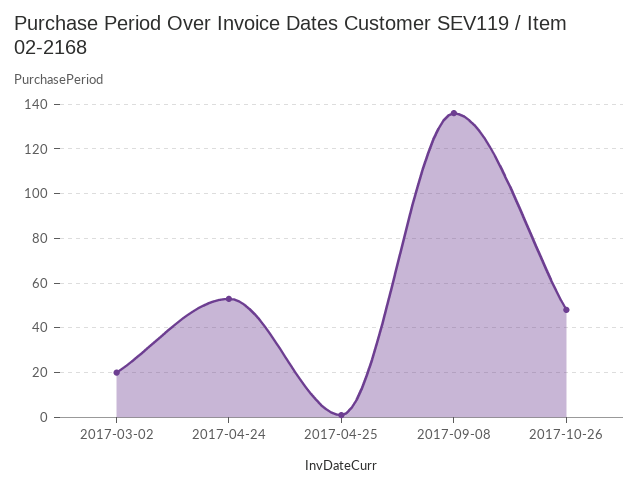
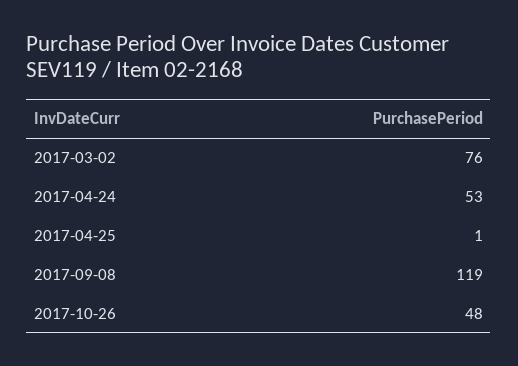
2017-03-02: 20 -> 76
2017-09-08: 135 -> 119

